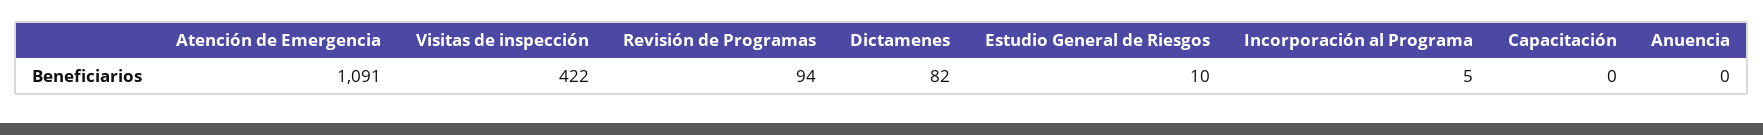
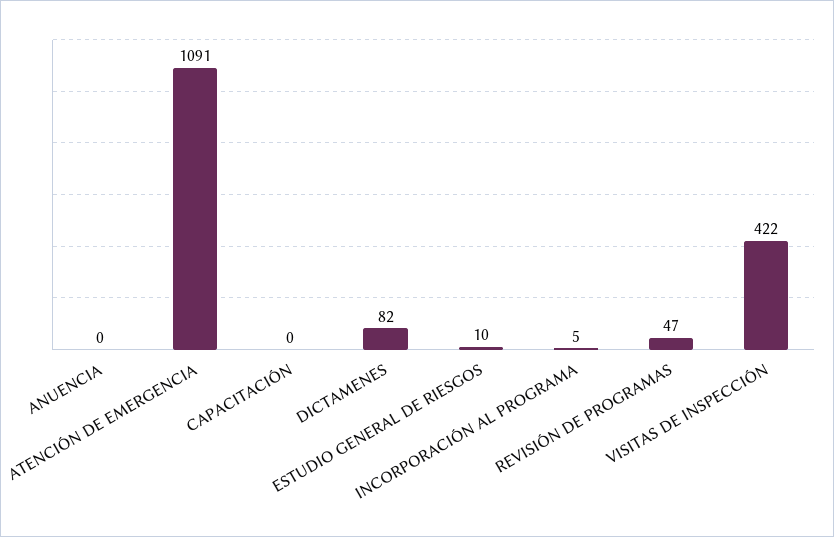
Revisión de Programas: 94 -> 47

